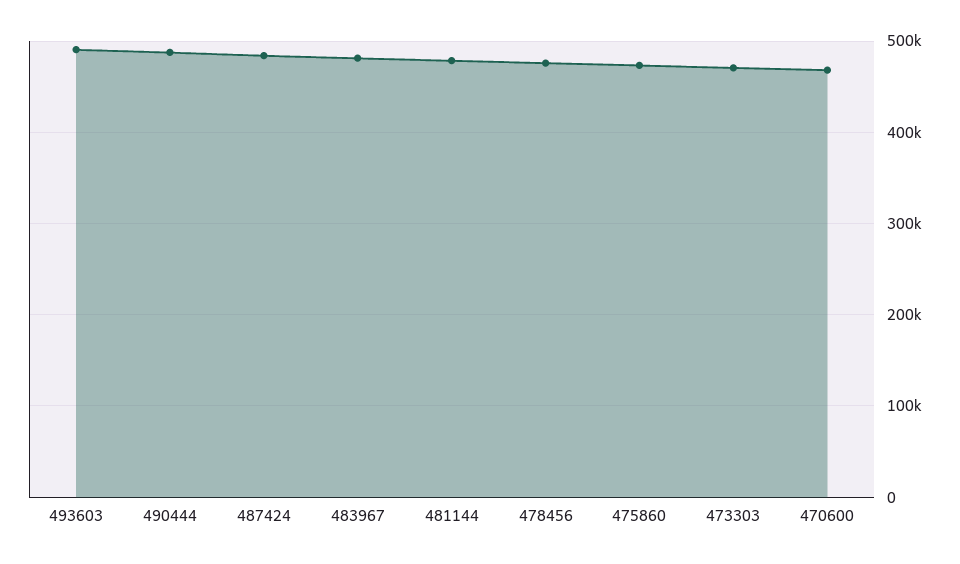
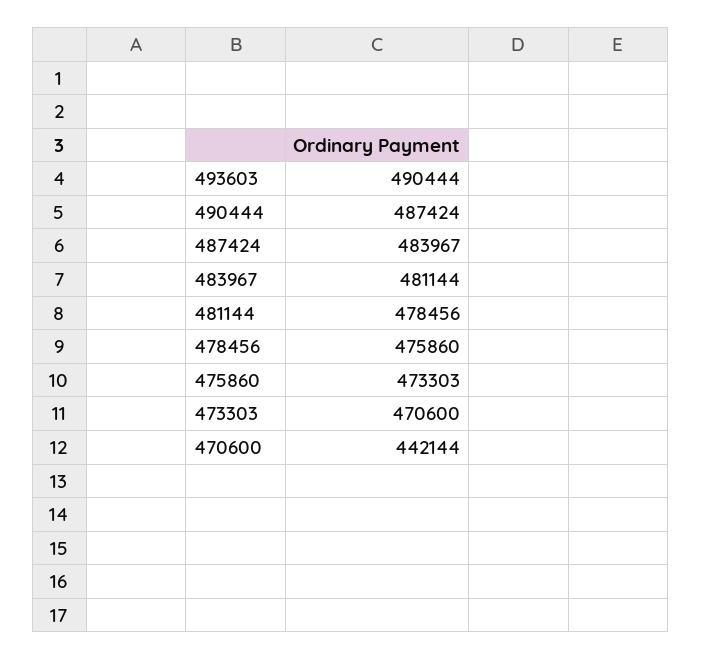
470600: 470000 -> 442144

